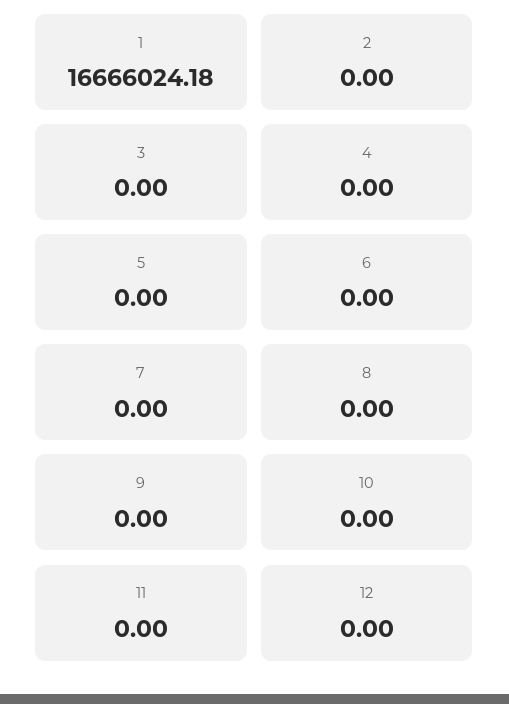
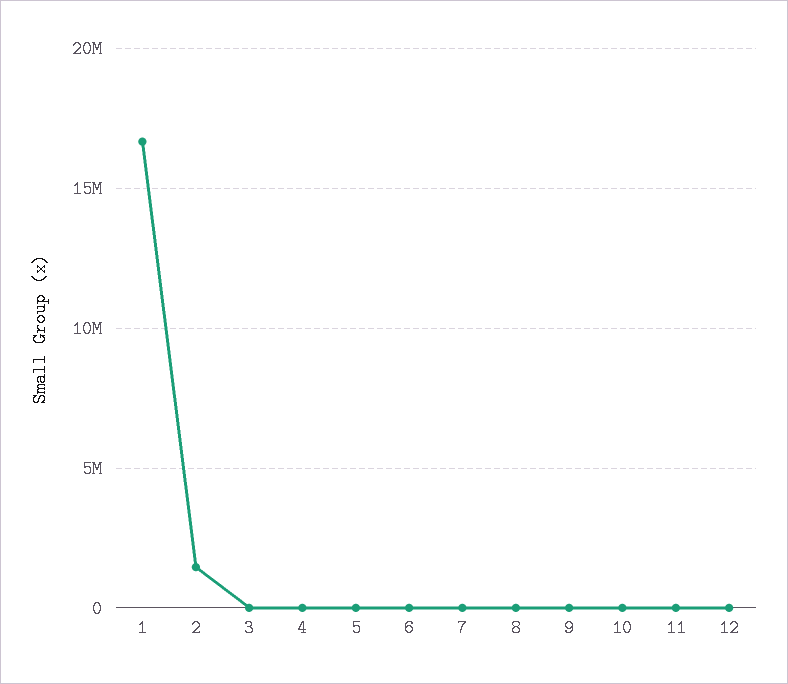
2: 0 -> 1500000

